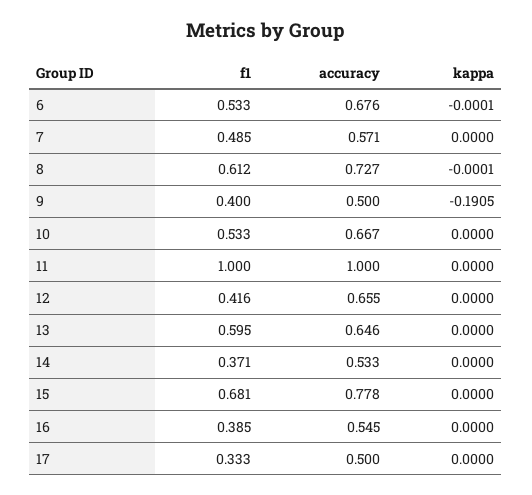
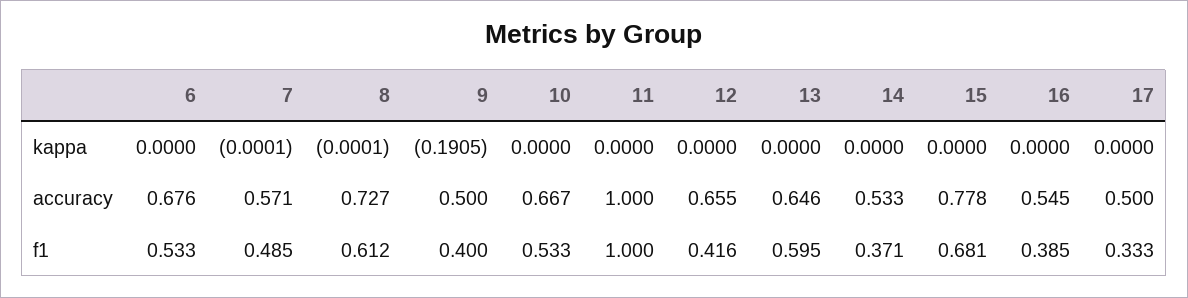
kappa, 6: -0.0001 -> 0
kappa, 7: 0 -> -0.0001

